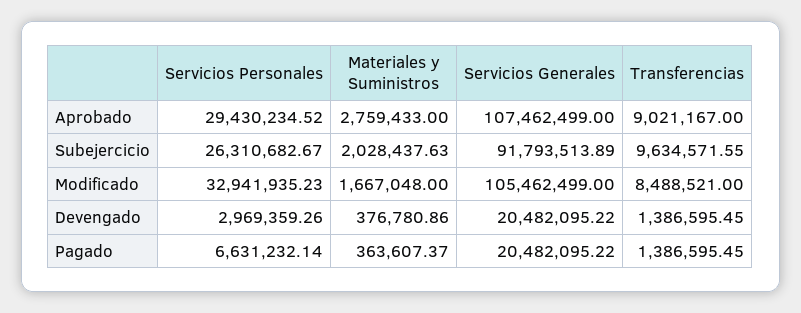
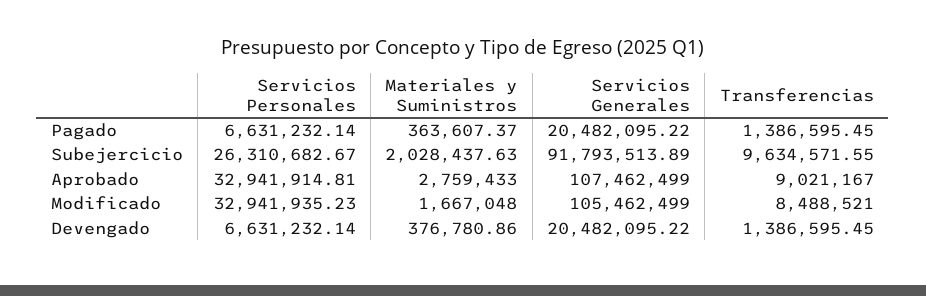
Servicios Personales, Aprobado: 29430234.52 -> 32941914.81
Servicios Personales, Devengado: 2969359.26 -> 6631232.14

